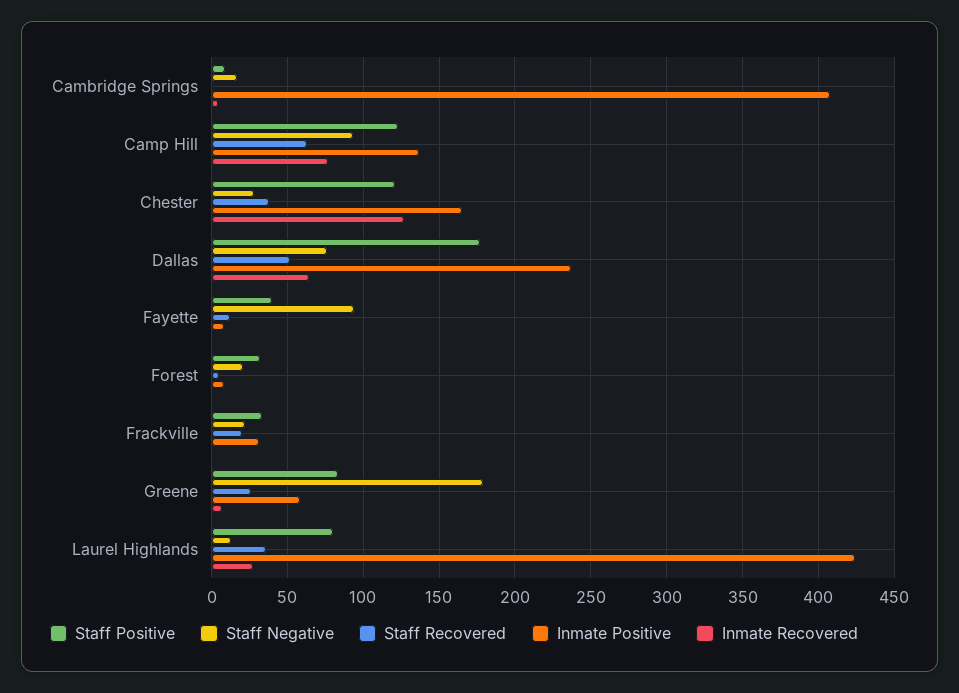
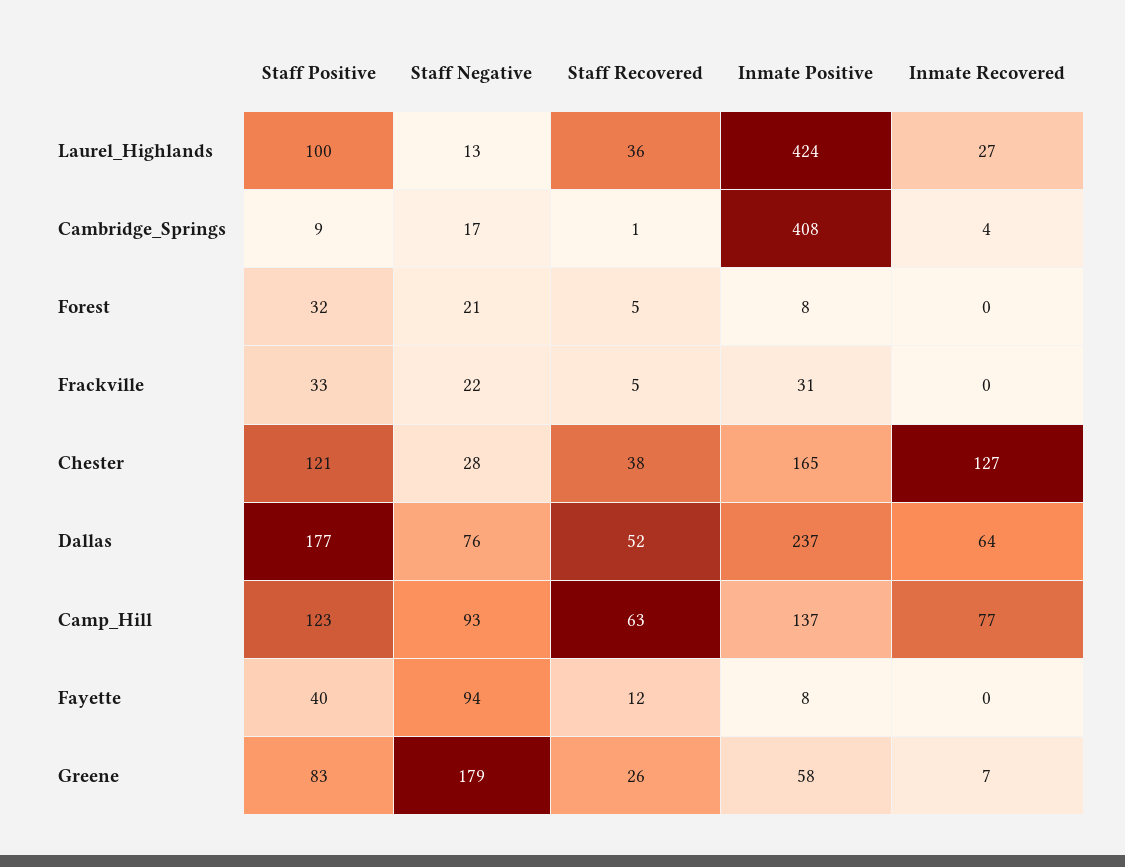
Staff Recovered, Frackville: 20 -> 5
Staff Positive, Laurel Highlands: 80 -> 100

